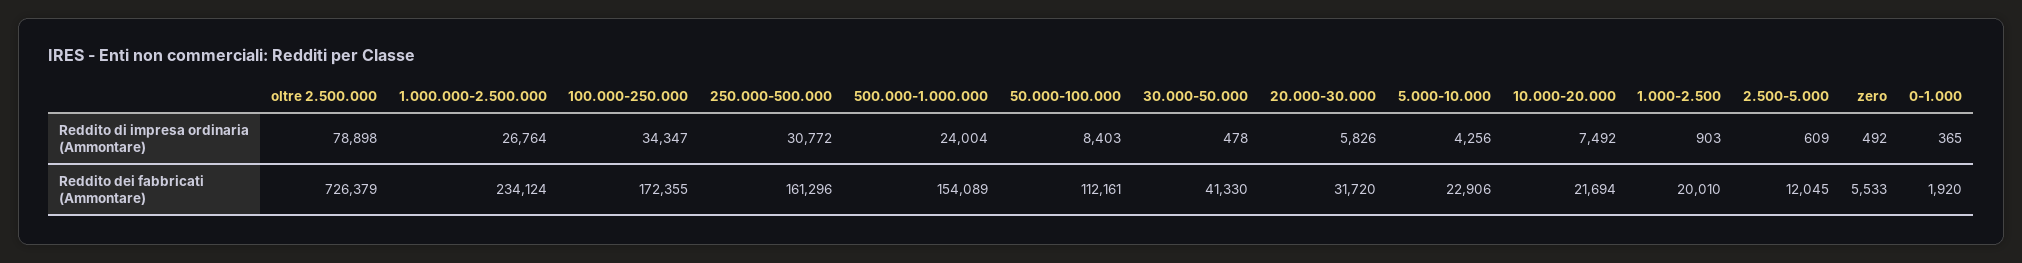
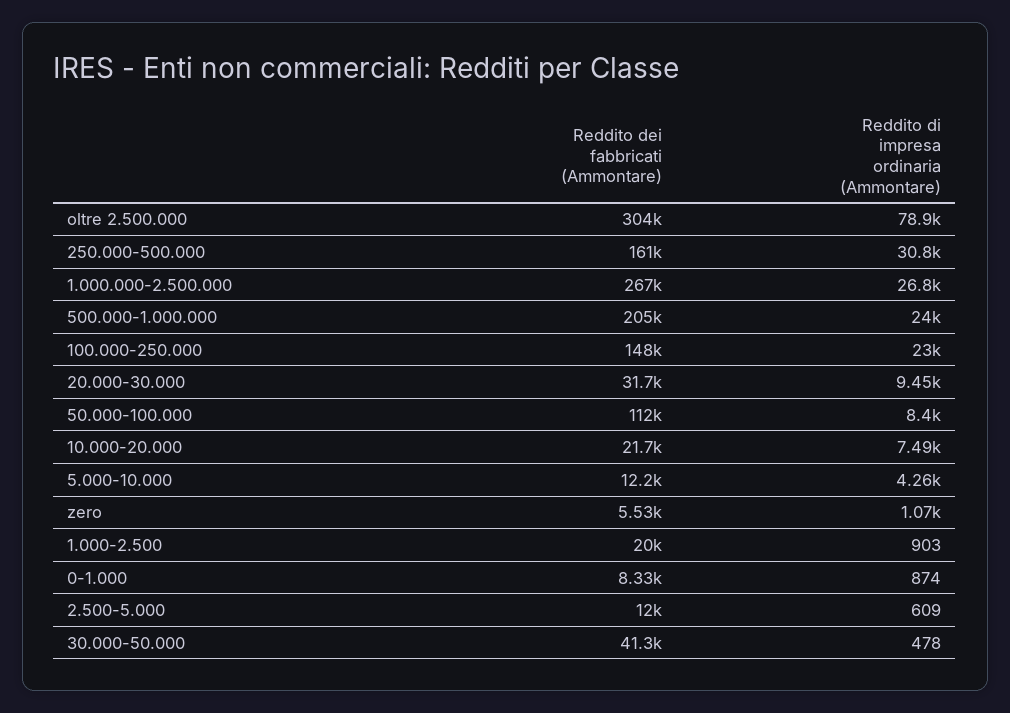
100.000-250.000, Reddito di impresa ordinaria (Ammontare): 34347 -> 23000
20.000-30.000, Reddito di impresa ordinaria (Ammontare): 5826 -> 9450
zero, Reddito di impresa ordinaria (Ammontare): 492 -> 1070
0-1.000, Reddito di impresa ordinaria (Ammontare): 365 -> 874
oltre 2.500.000, Reddito dei fabbricati (Ammontare): 726379 -> 304000
1.000.000-2.500.000, Reddito dei fabbricati (Ammontare): 234124 -> 267000
100.000-250.000, Reddito dei fabbricati (Ammontare): 172355 -> 148000
500.000-1.000.000, Reddito dei fabbricati (Ammontare): 154089 -> 205000
5.000-10.000, Reddito dei fabbricati (Ammontare): 22906 -> 12200
0-1.000, Reddito dei fabbricati (Ammontare): 1920 -> 8330

